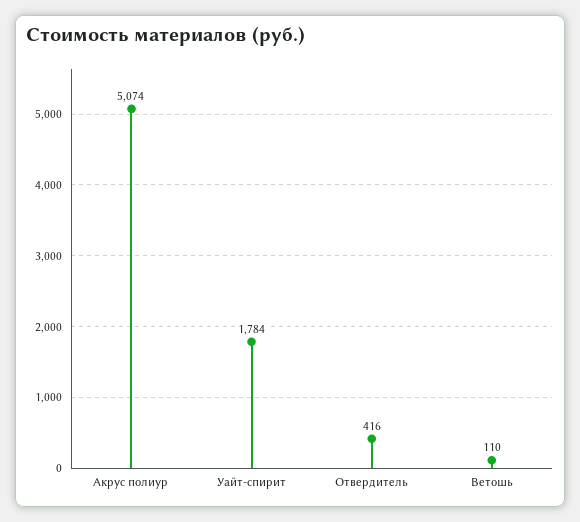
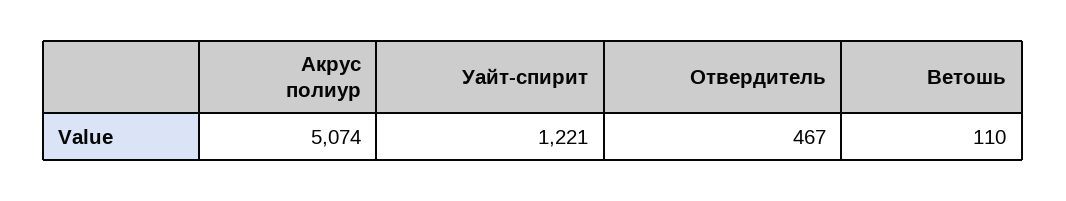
Уайт-спирит: 1784 -> 1221
Отвердитель: 416 -> 467

